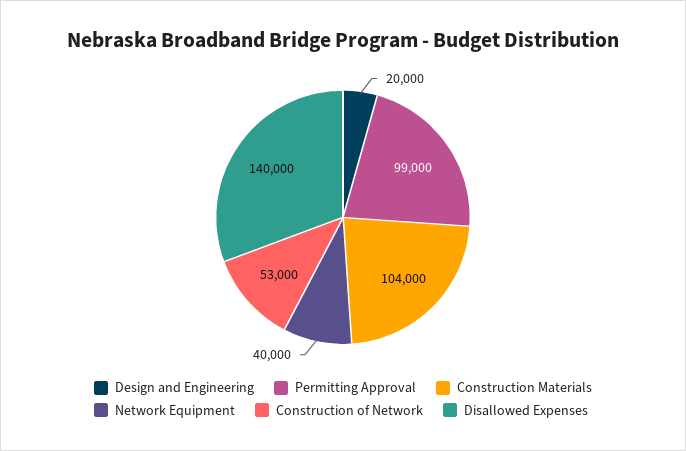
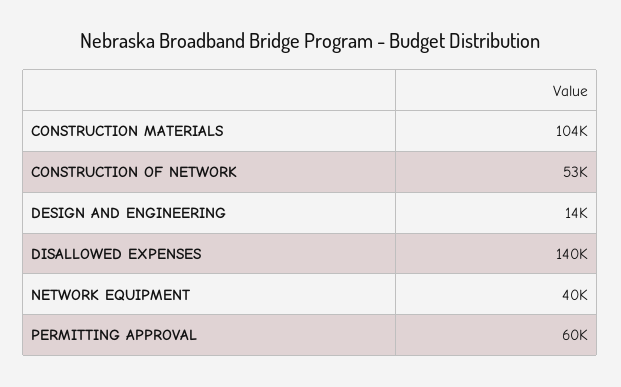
Design and Engineering: 20000 -> 14000
Permitting Approval: 99000 -> 60000

